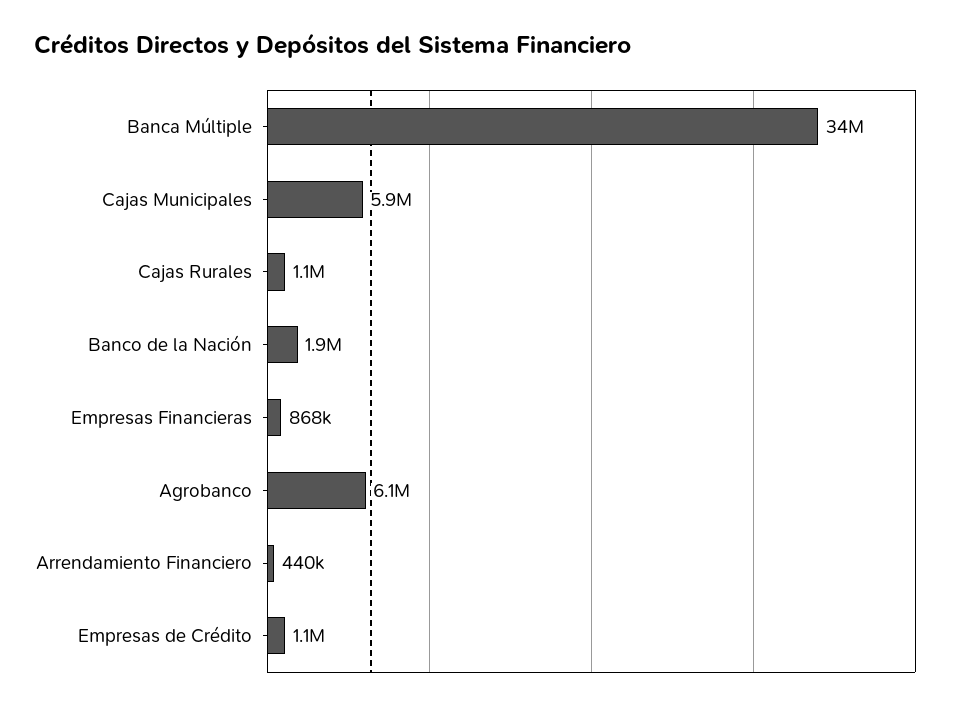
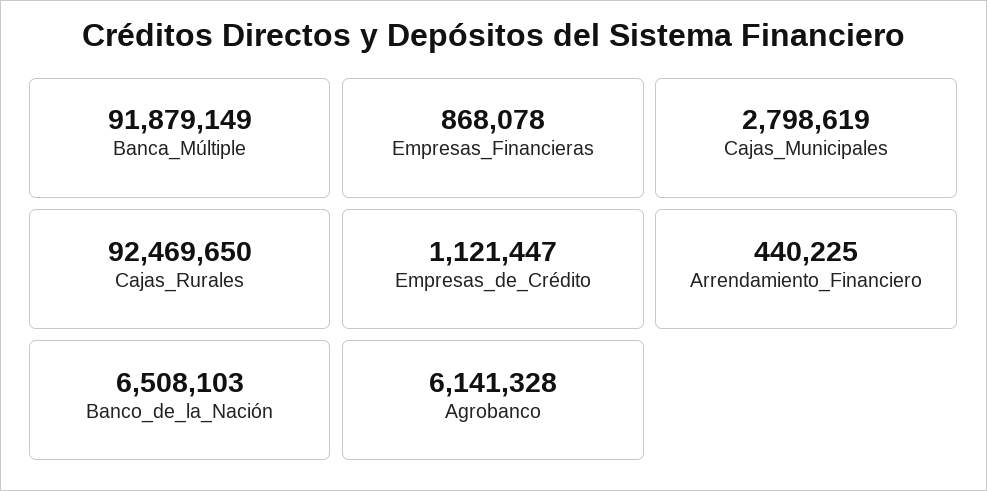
Banca Múltiple: 34000000 -> 91879149
Cajas Municipales: 5900000 -> 2798619
Cajas Rurales: 1100000 -> 92469650
Banco de la Nación: 1900000 -> 6508103

